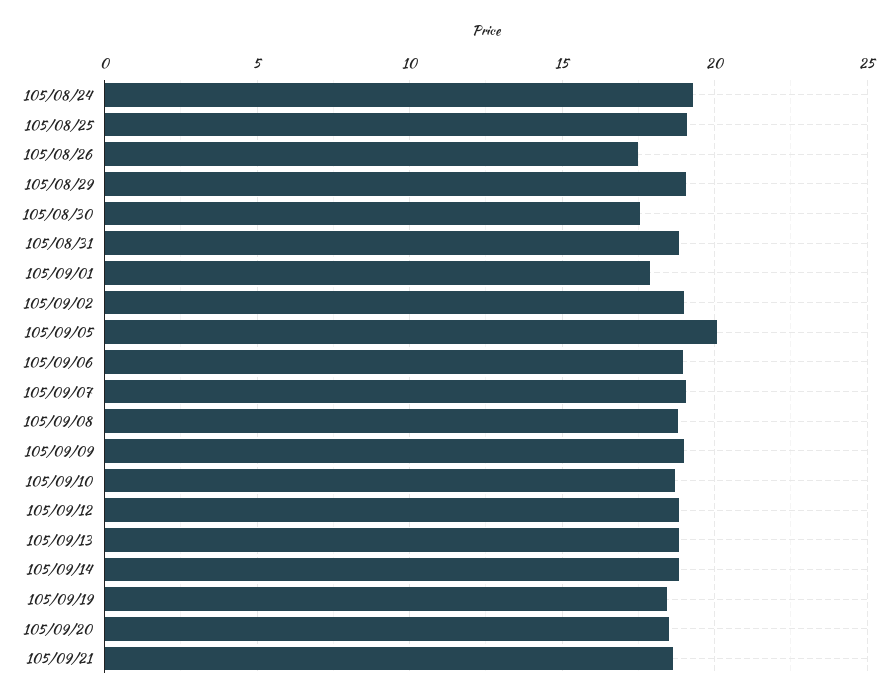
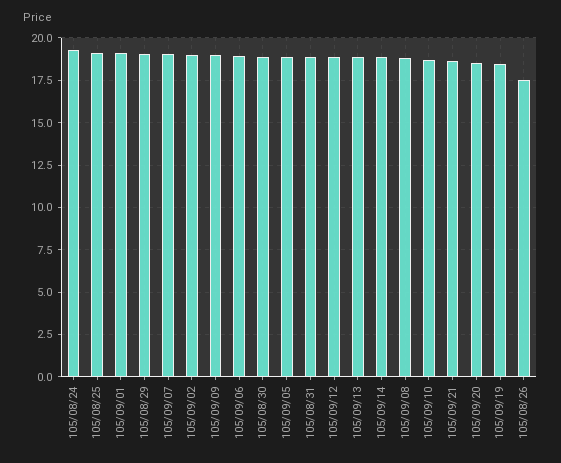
105/08/30: 17.5 -> 19
105/09/01: 18 -> 19
105/09/05: 20 -> 19

